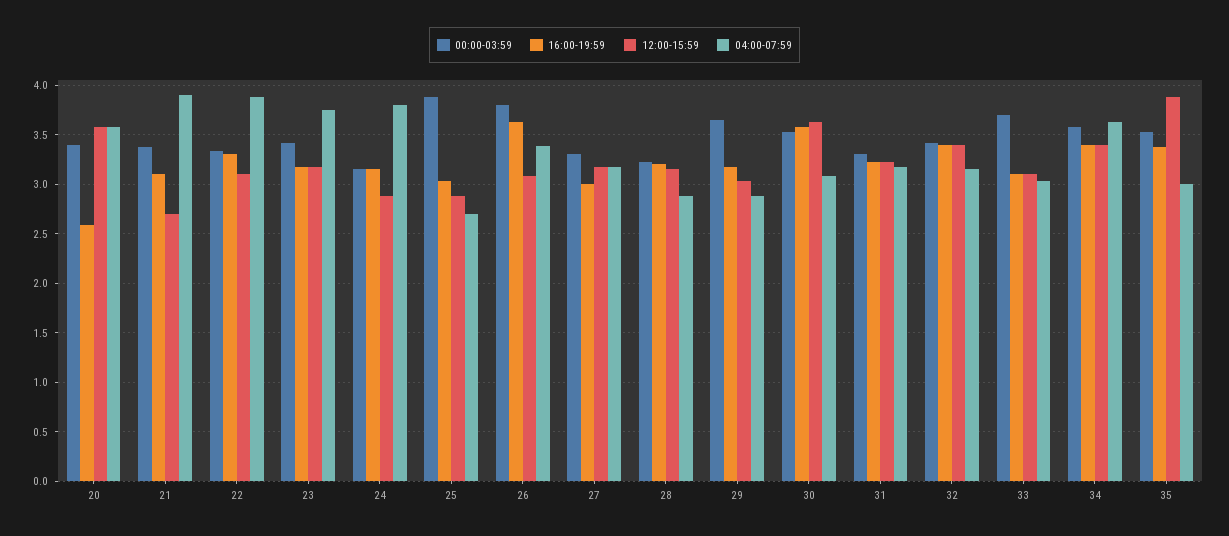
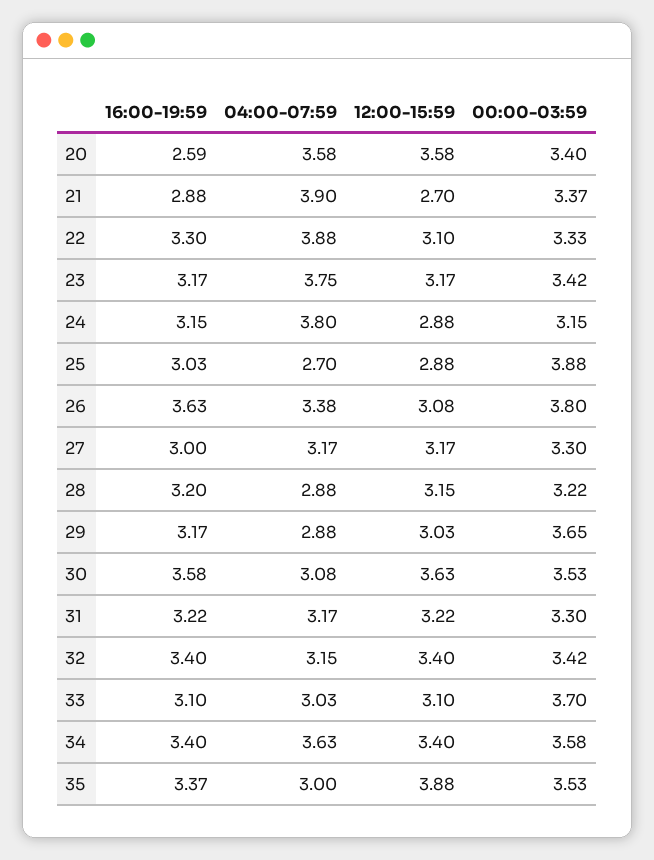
16:00-19:59, 21: 3.1 -> 2.88

